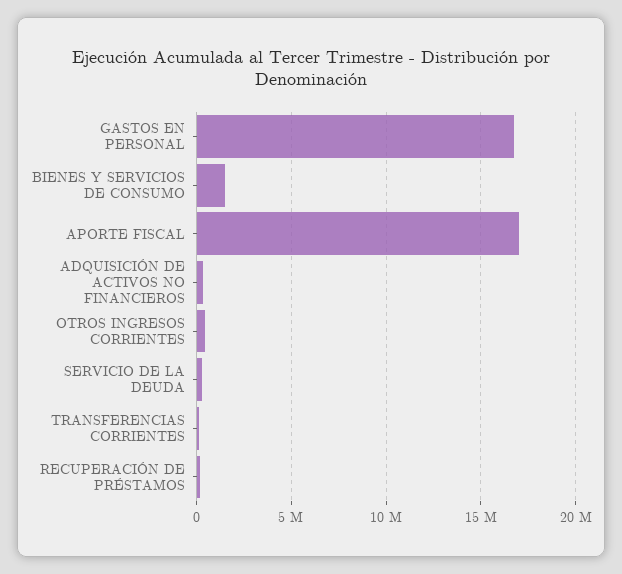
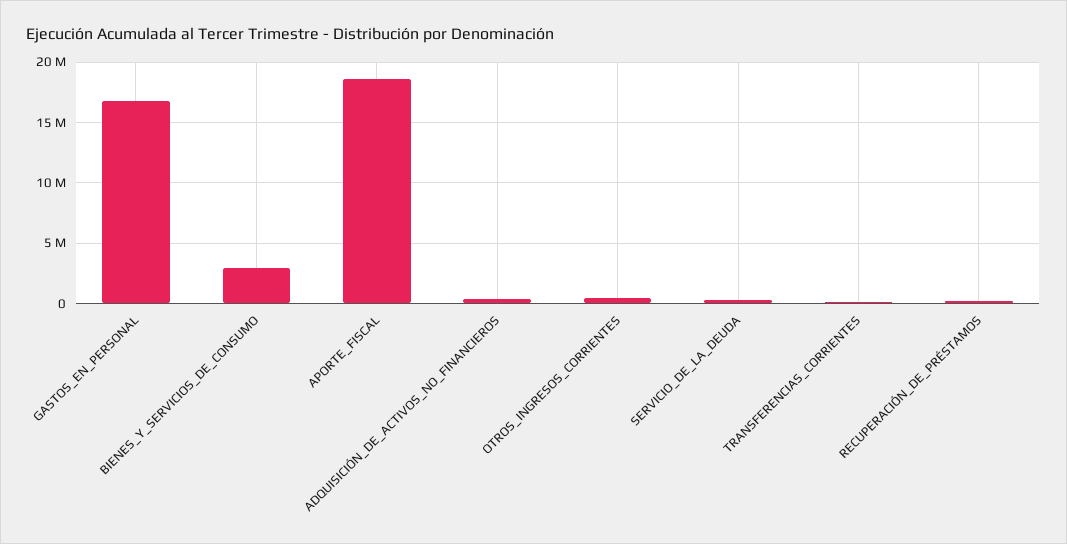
BIENES Y SERVICIOS DE CONSUMO: 1500000 -> 3000000
APORTE FISCAL: 17000000 -> 18500000

